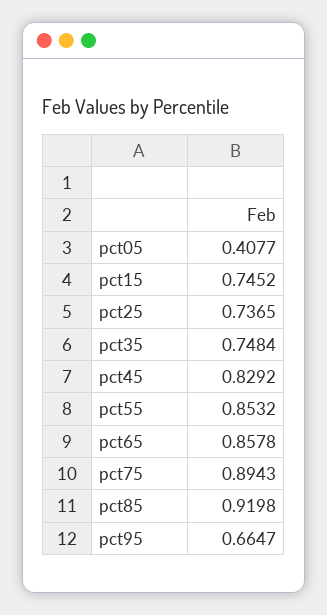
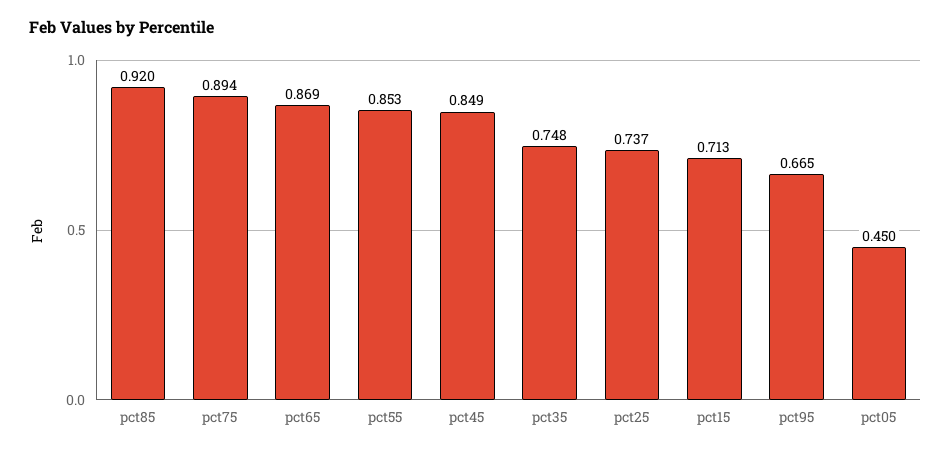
pct05: 0.4077 -> 0.45
pct15: 0.7452 -> 0.713
pct45: 0.8292 -> 0.849
pct65: 0.8578 -> 0.869

